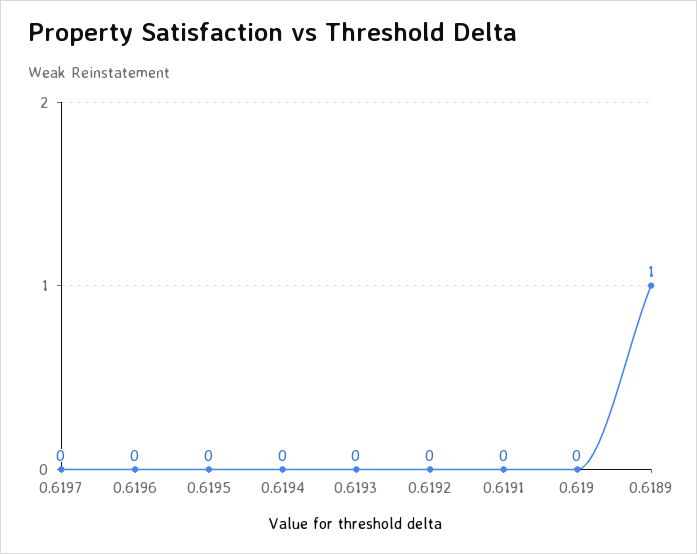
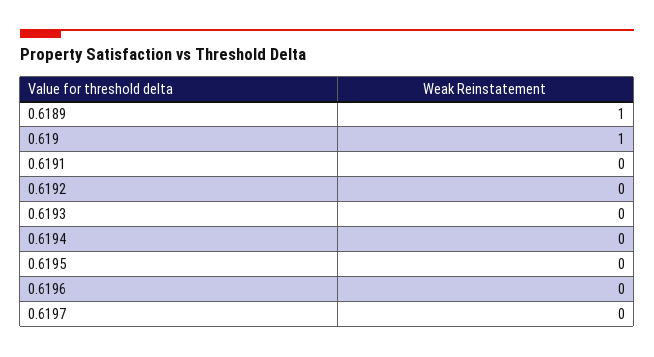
0.619: 0 -> 1

